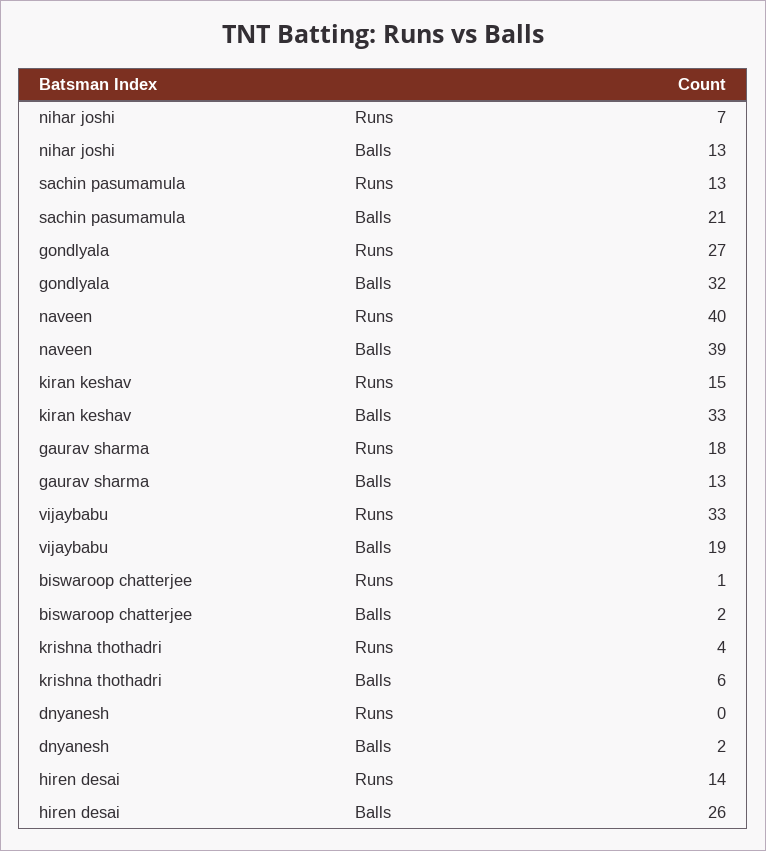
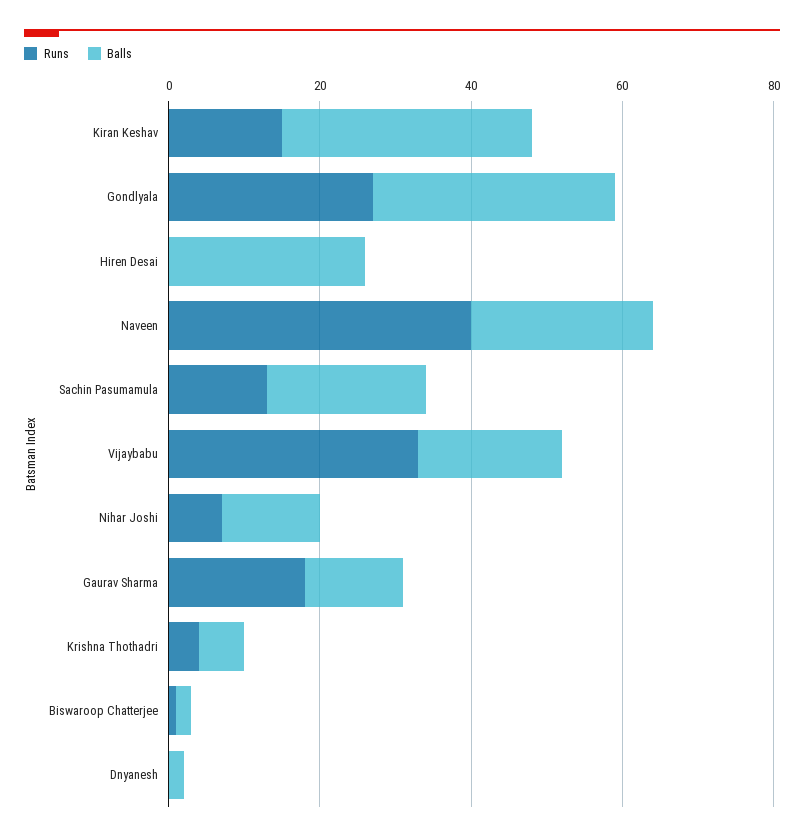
Balls, naveen: 39 -> 25
Runs, hiren desai: 14 -> 0

